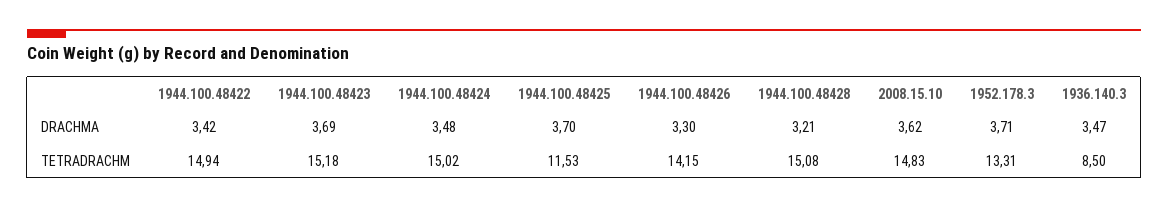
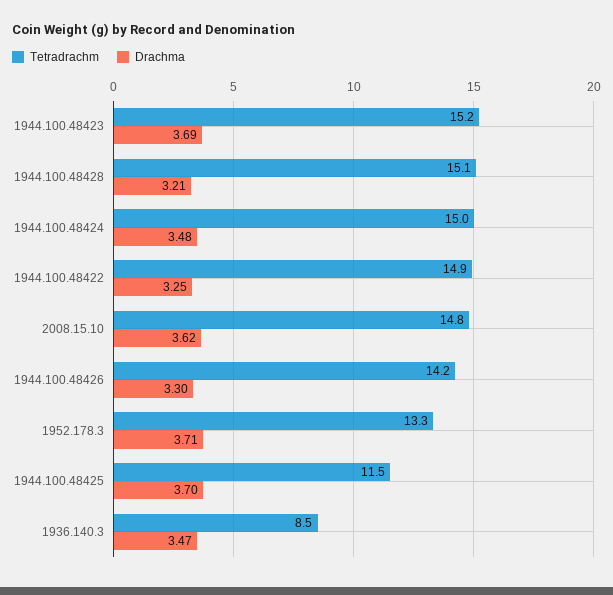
DRACHMA, 1944.100.48422: 3.42 -> 3.25

